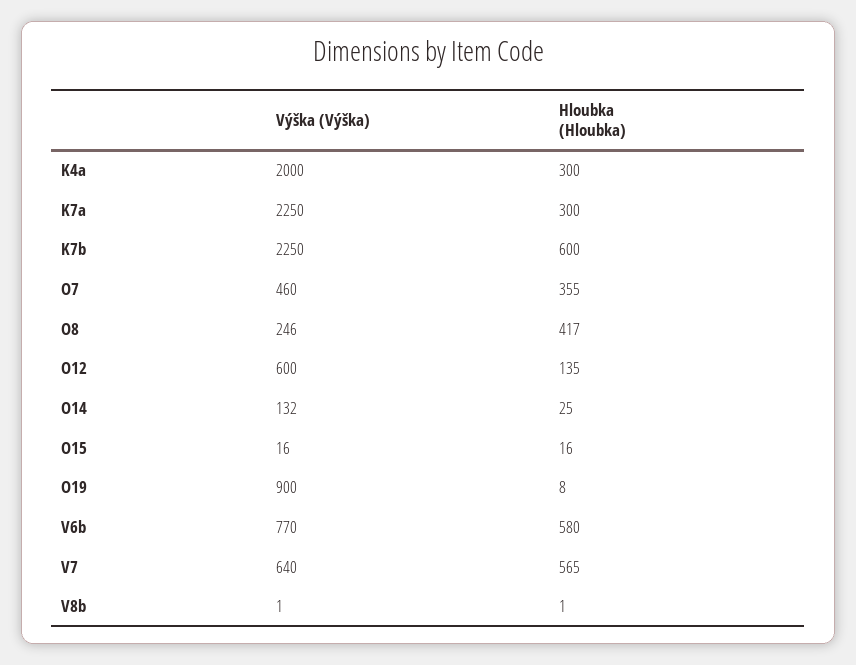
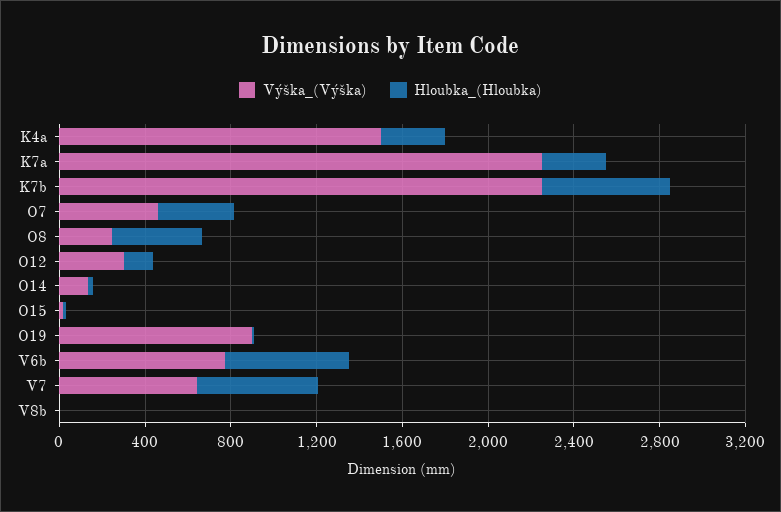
Výška (Výška), K4a: 2000 -> 1500
Výška (Výška), O12: 600 -> 300

